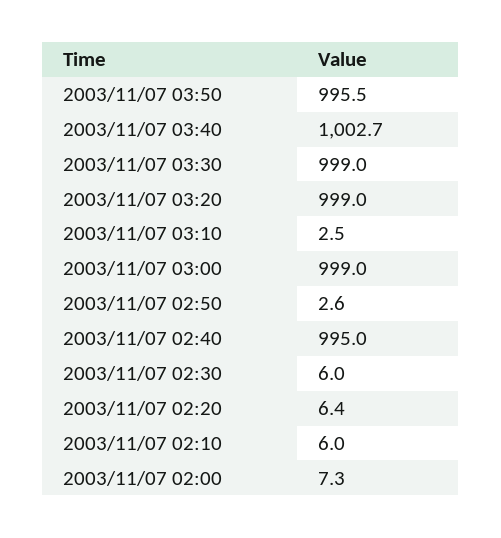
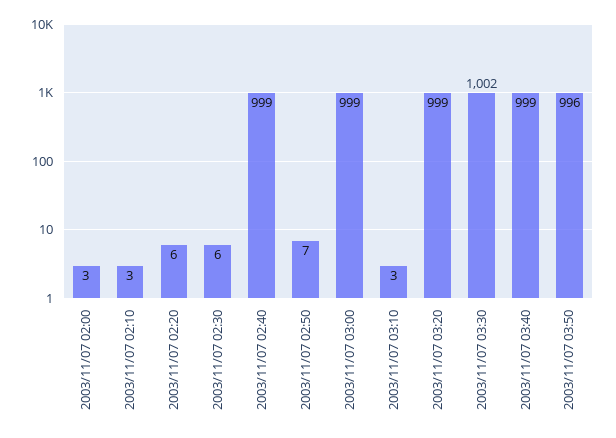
2003/11/07 03:40: 1002.7 -> 999
2003/11/07 03:30: 999 -> 1002
2003/11/07 02:50: 2.6 -> 7
2003/11/07 02:40: 995 -> 999
2003/11/07 02:10: 6 -> 3
2003/11/07 02:00: 7.3 -> 3

